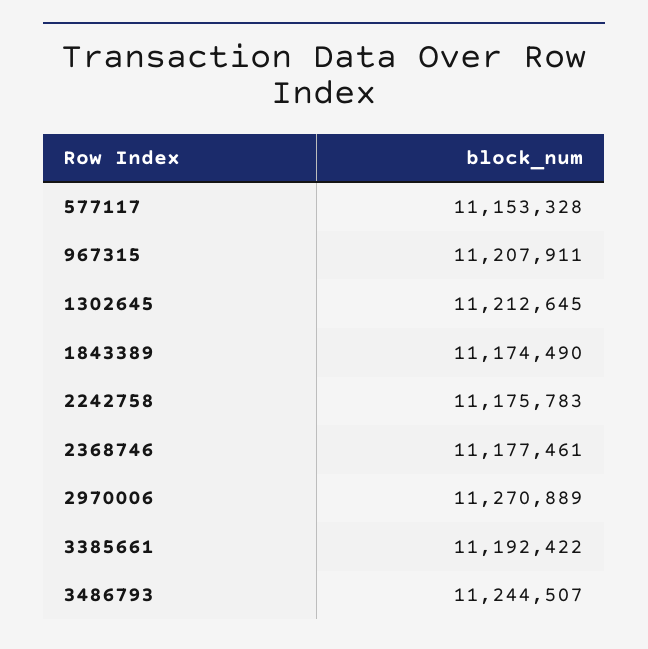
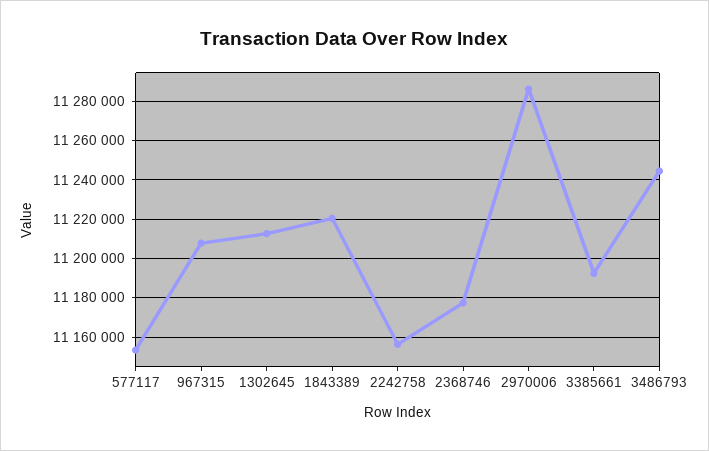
1843389: 11174490 -> 11220000
2242758: 11175783 -> 11155000
2970006: 11270889 -> 11285000

